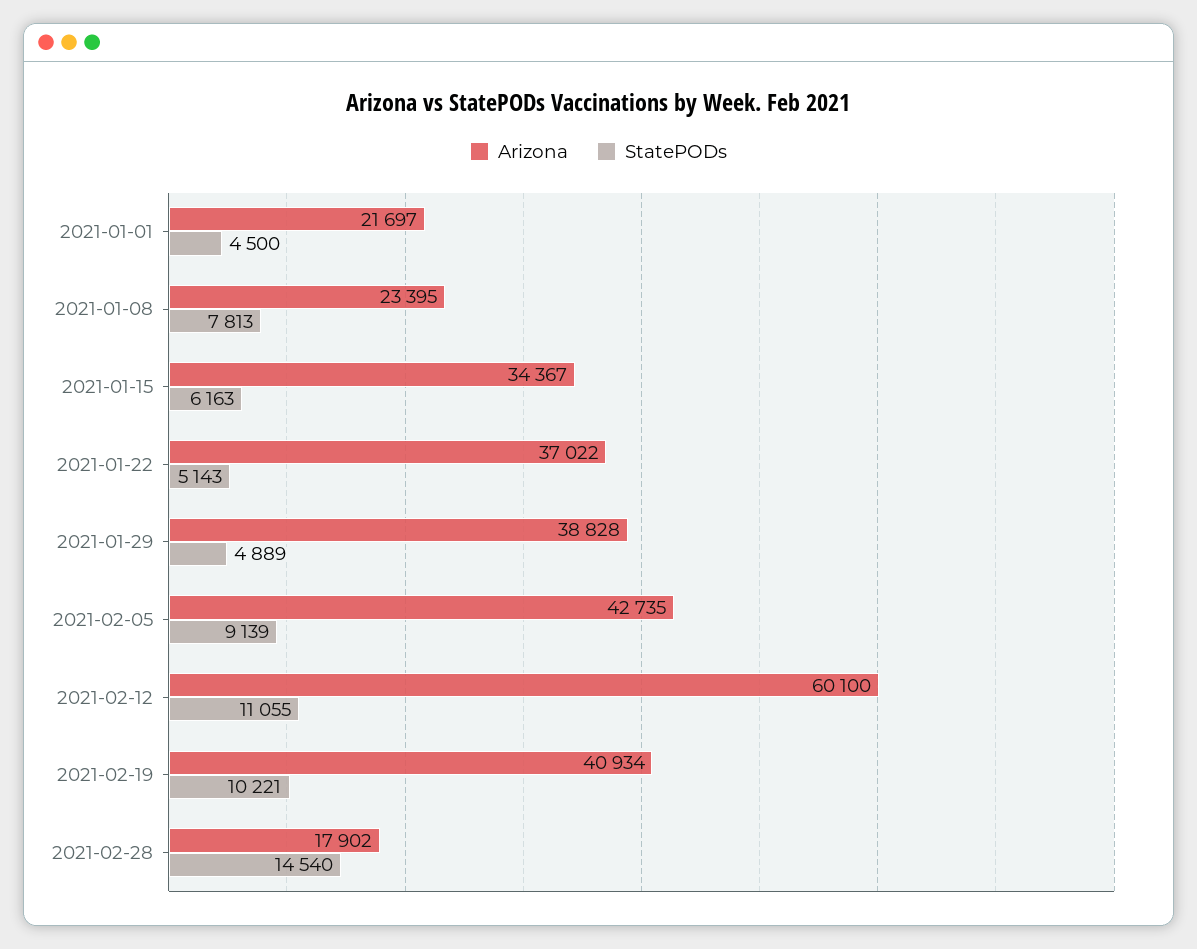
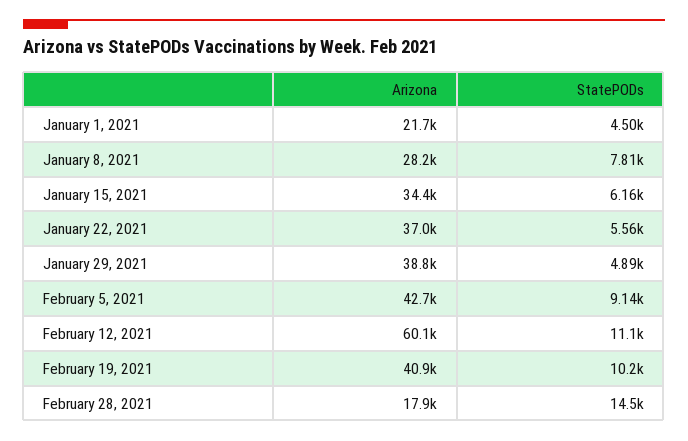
Arizona, 2021-01-08: 23395 -> 28200
StatePODs, 2021-01-22: 5143 -> 5560

